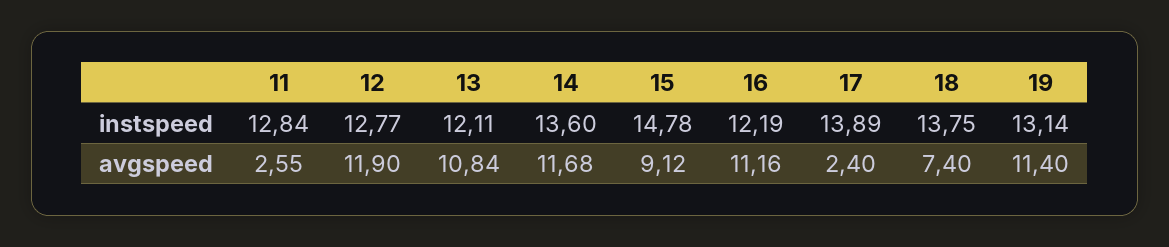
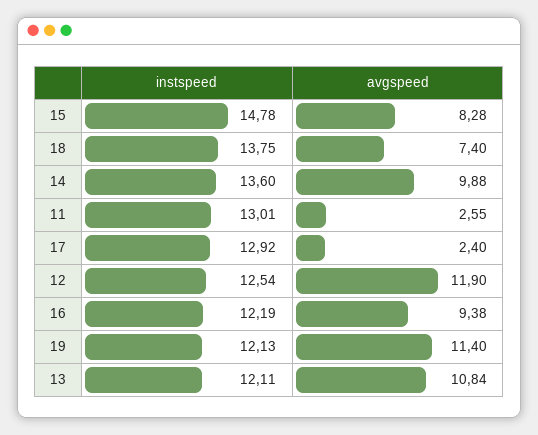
11, instspeed: 12.84 -> 13.01
12, instspeed: 12.77 -> 12.54
17, instspeed: 13.89 -> 12.92
19, instspeed: 13.14 -> 12.13
14, avgspeed: 11.68 -> 9.88
15, avgspeed: 9.12 -> 8.28
16, avgspeed: 11.16 -> 9.38

